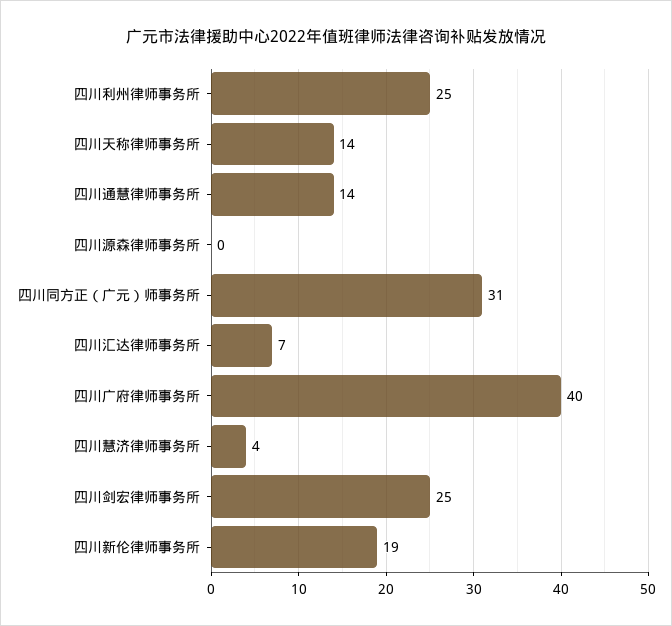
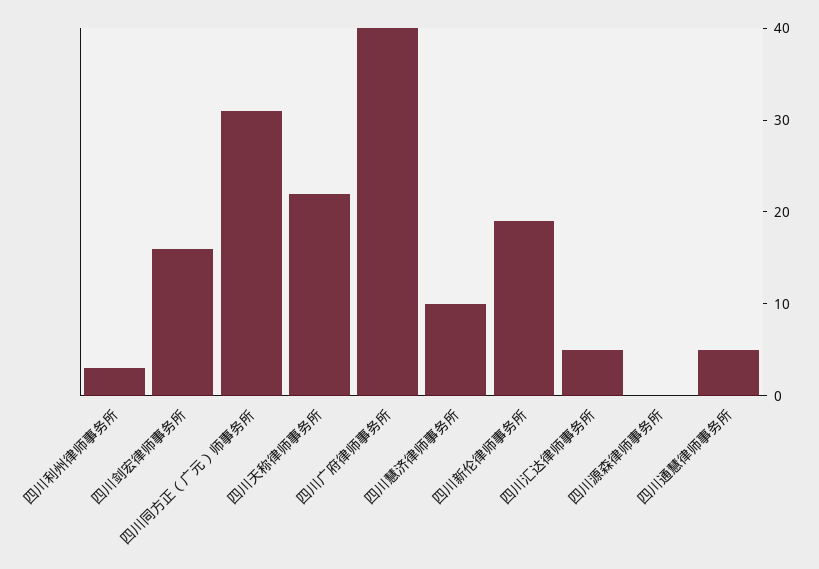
四川利州律师事务所: 25 -> 3
四川天称律师事务所: 14 -> 22
四川通慧律师事务所: 14 -> 5
四川汇达律师事务所: 7 -> 5
四川慧济律师事务所: 4 -> 10
四川剑宏律师事务所: 25 -> 16

